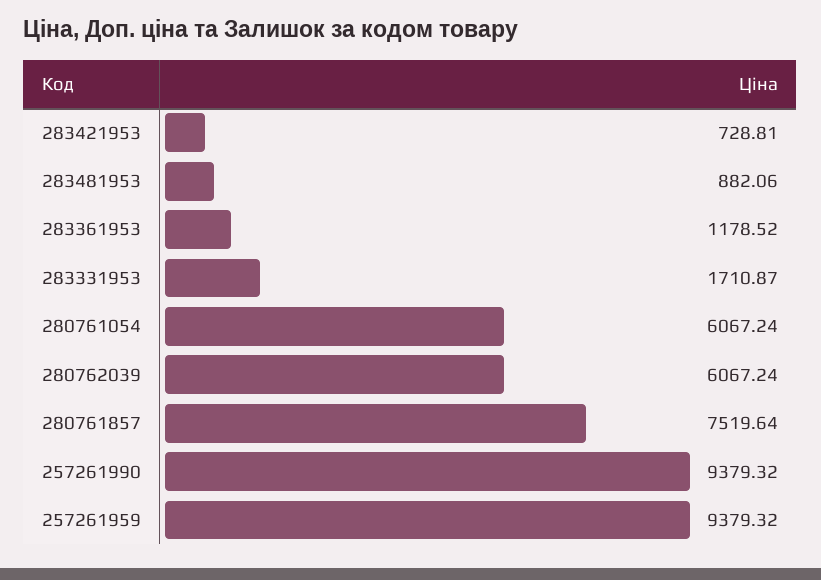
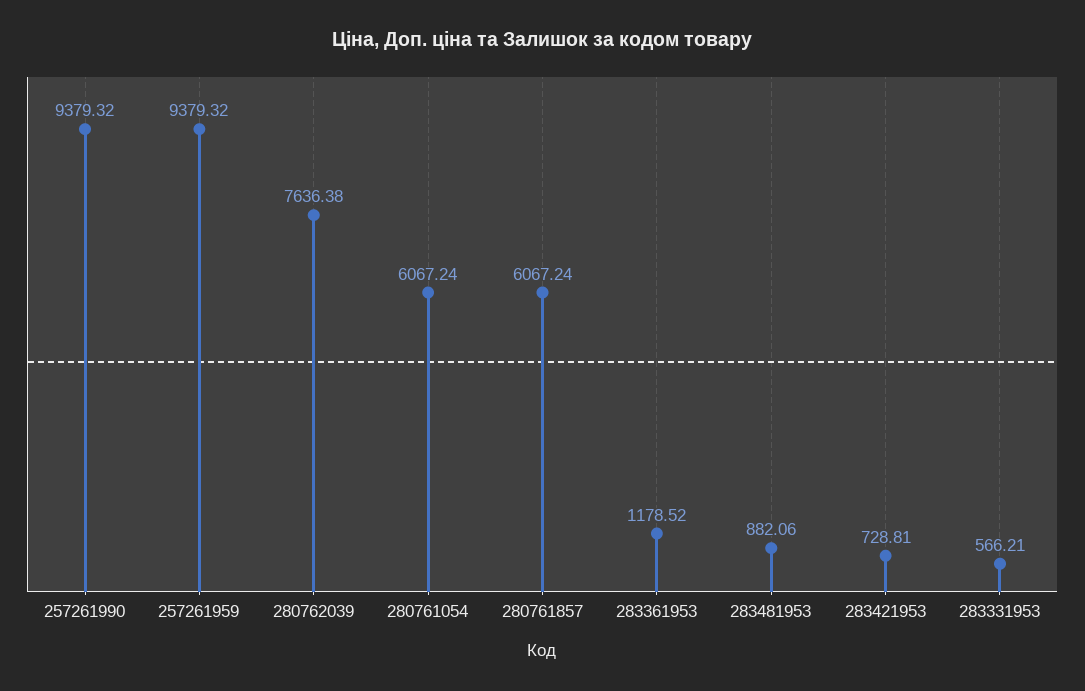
283331953: 1710.87 -> 566.21
280762039: 6067.24 -> 7636.38
280761857: 7519.64 -> 6067.24

